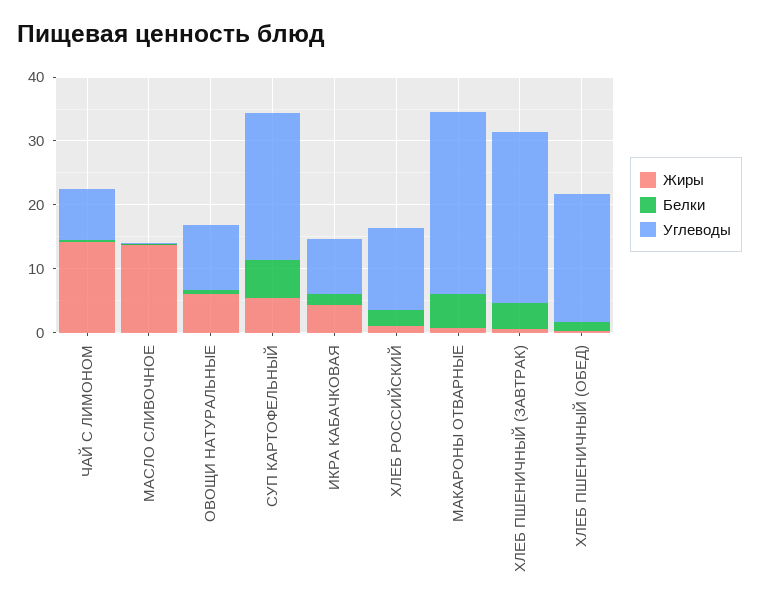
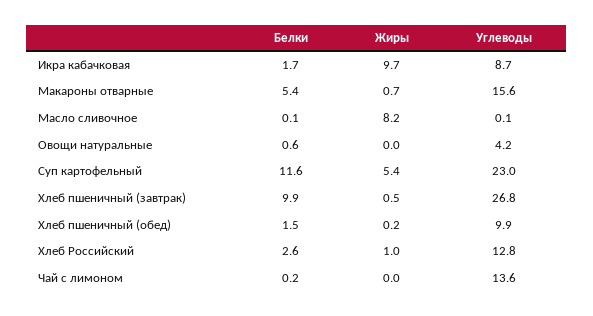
Жиры, ЧАЙ С ЛИМОНОМ: 14 -> 0
Углеводы, ЧАЙ С ЛИМОНОМ: 8 -> 13.6
Жиры, МАСЛО СЛИВОЧНОЕ: 14 -> 8.2
Жиры, ОВОЩИ НАТУРАЛЬНЫЕ: 6 -> 0
Углеводы, ОВОЩИ НАТУРАЛЬНЫЕ: 10 -> 4.2
Белки, СУП КАРТОФЕЛЬНЫЙ: 6 -> 11.6
Жиры, ИКРА КАБАЧКОВАЯ: 4 -> 9.7
Углеводы, МАКАРОНЫ ОТВАРНЫЕ: 28 -> 15.6
Белки, ХЛЕБ ПШЕНИЧНЫЙ (ЗАВТРАК): 4 -> 9.9
Углеводы, ХЛЕБ ПШЕНИЧНЫЙ (ОБЕД): 20 -> 9.9

